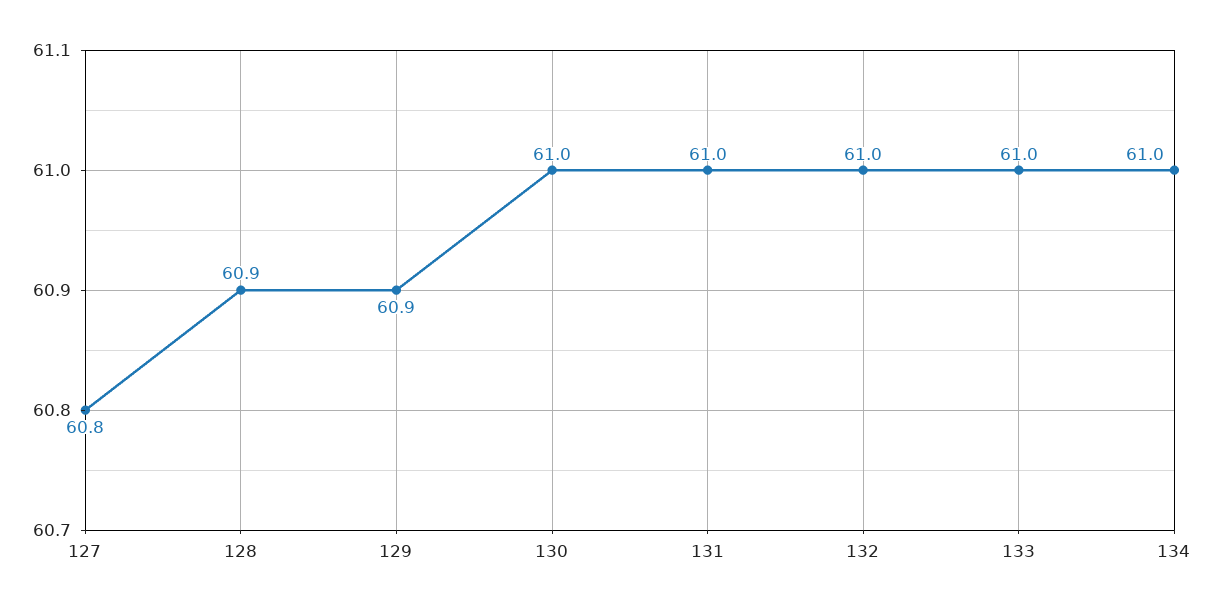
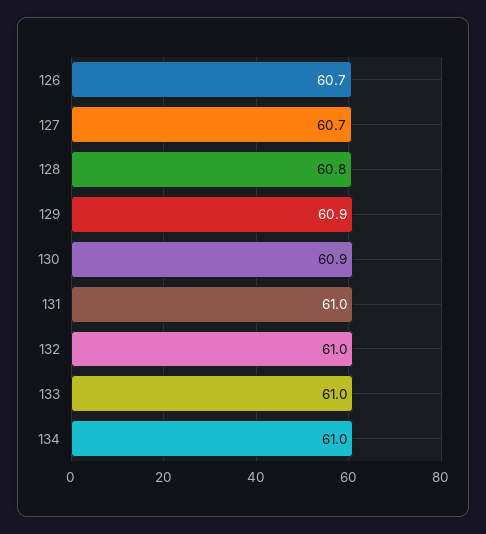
127: 60.8 -> 60.7
128: 60.9 -> 60.8
130: 61 -> 60.9
126: none -> 60.7

